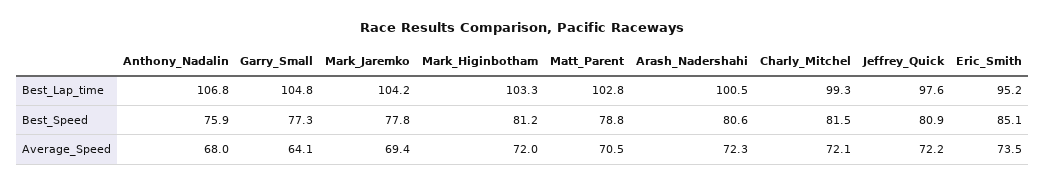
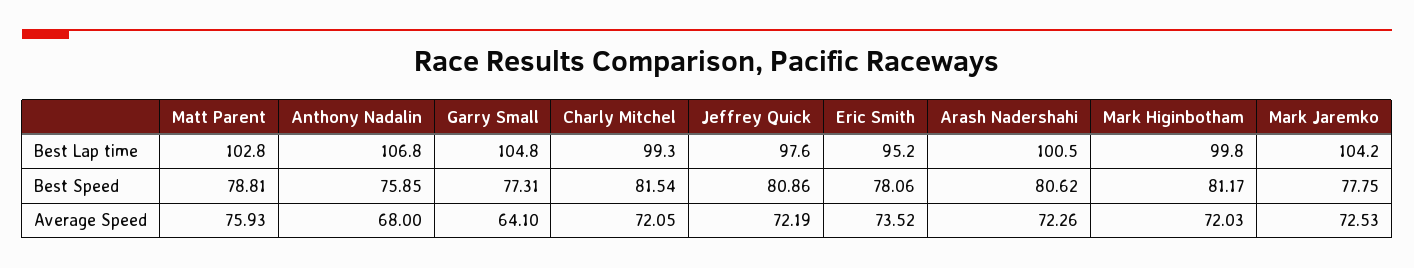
Mark_Higinbotham, Best_Lap_time: 103.3 -> 99.8
Eric_Smith, Best_Speed: 85.1 -> 78.06
Mark_Jaremko, Average_Speed: 69.4 -> 72.53
Matt_Parent, Average_Speed: 70.5 -> 75.93

